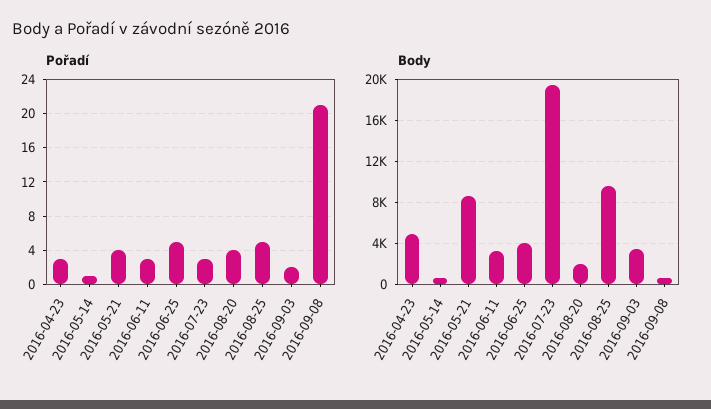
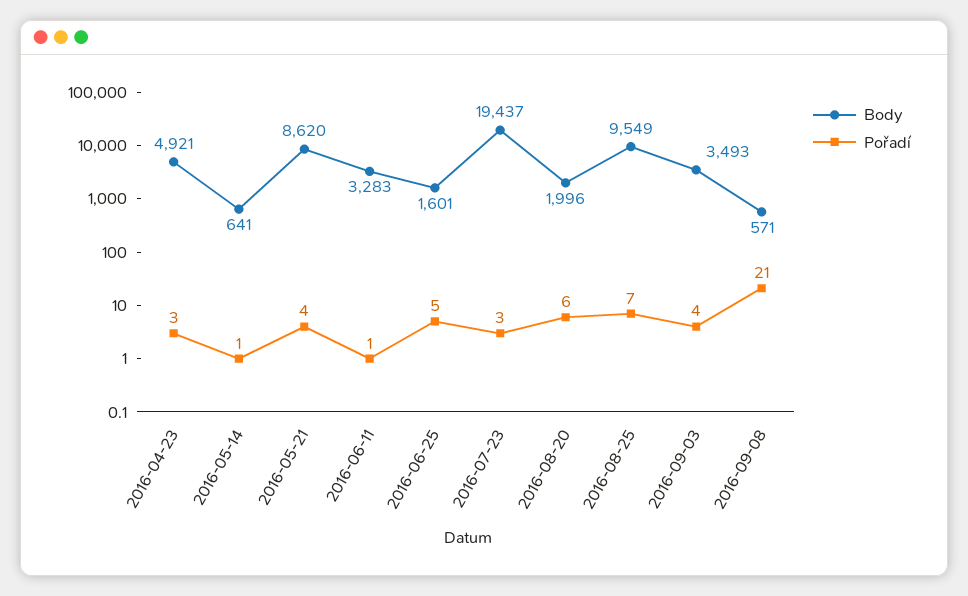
Pořadí, 2016-06-11: 3 -> 1
Pořadí, 2016-08-20: 4 -> 6
Pořadí, 2016-08-25: 5 -> 7
Pořadí, 2016-09-03: 2 -> 4
Body, 2016-06-25: 4000 -> 1601

